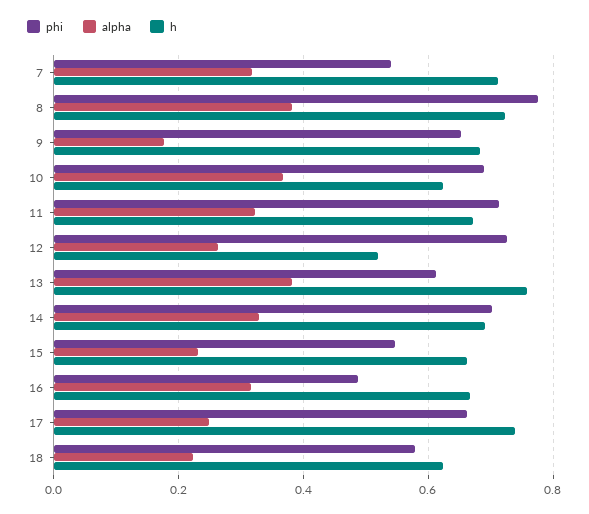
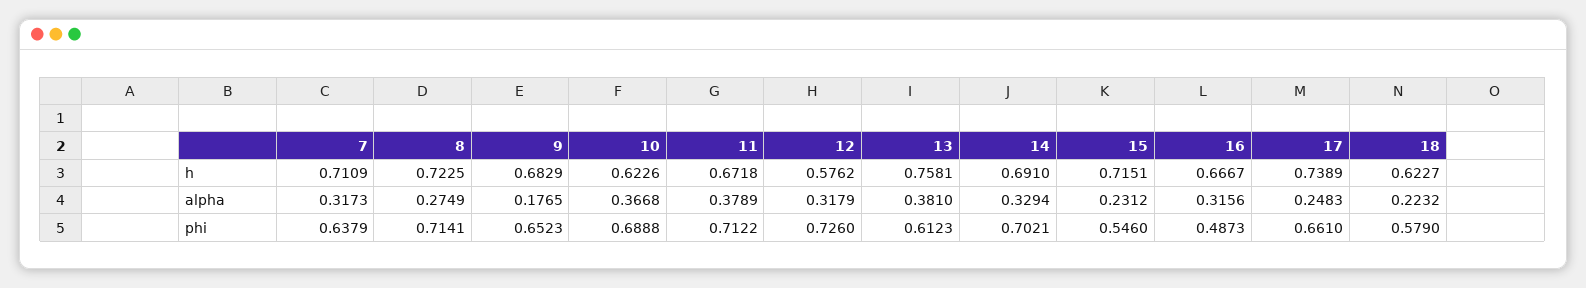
phi, 7: 0.54 -> 0.6379
phi, 8: 0.78 -> 0.7141
alpha, 8: 0.38 -> 0.2749
alpha, 11: 0.32 -> 0.3789
alpha, 12: 0.26 -> 0.3179
h, 12: 0.52 -> 0.5762
h, 15: 0.66 -> 0.7151

